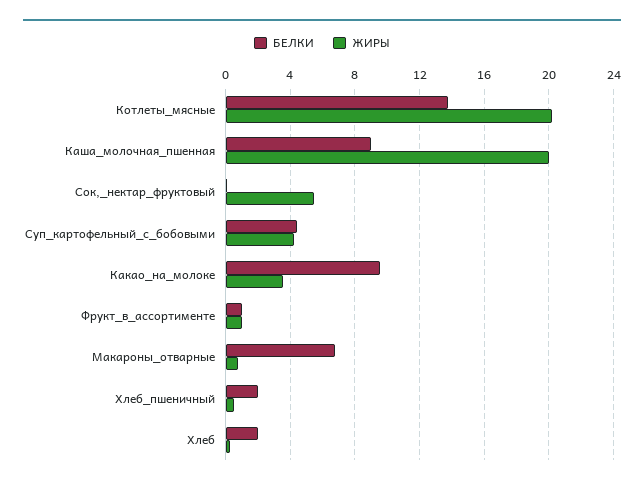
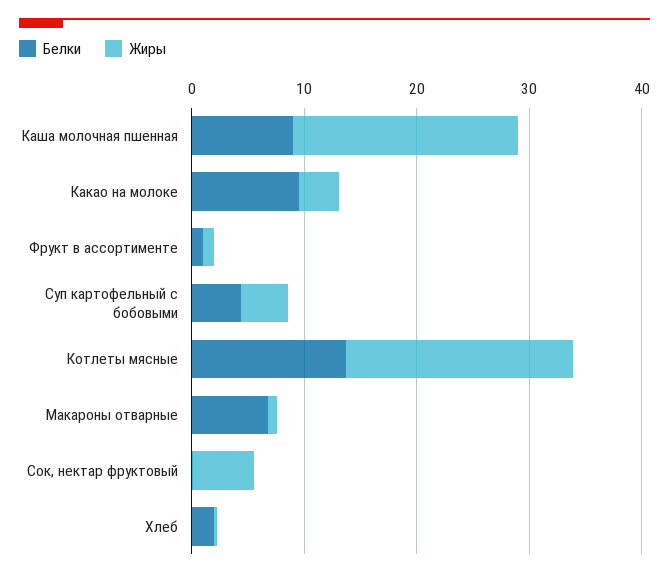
БЕЛКИ, Хлеб_пшеничный: 2 -> none
ЖИРЫ, Хлеб_пшеничный: 0.5 -> none

